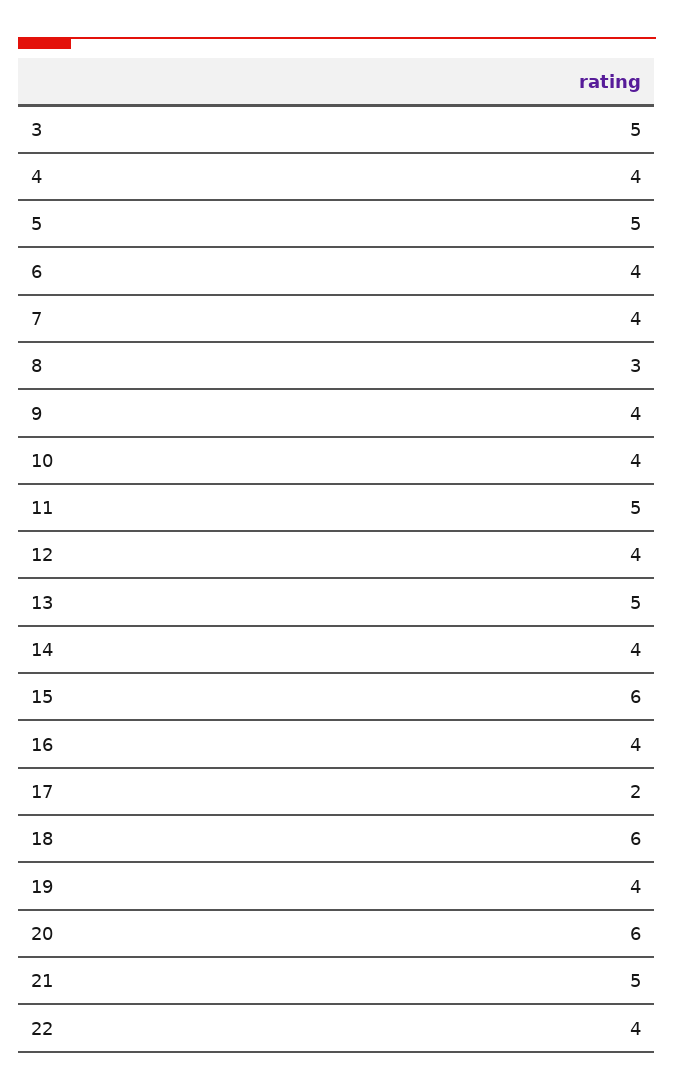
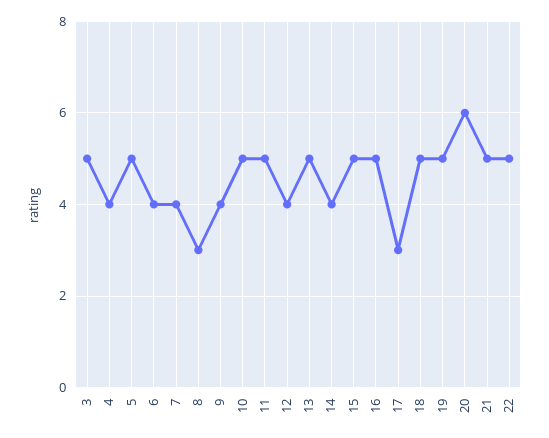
10: 4 -> 5
15: 6 -> 5
16: 4 -> 5
17: 2 -> 3
18: 6 -> 5
19: 4 -> 5
22: 4 -> 5

